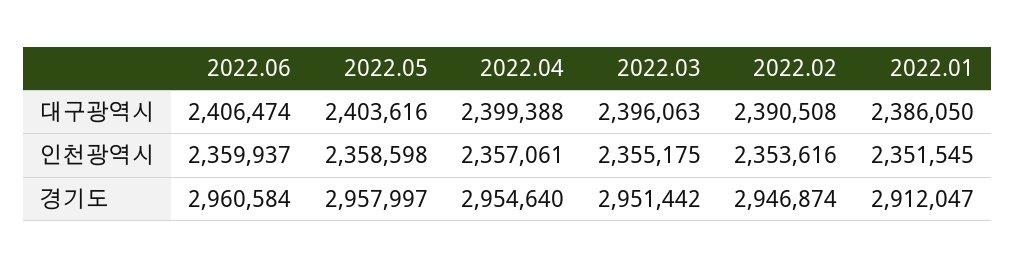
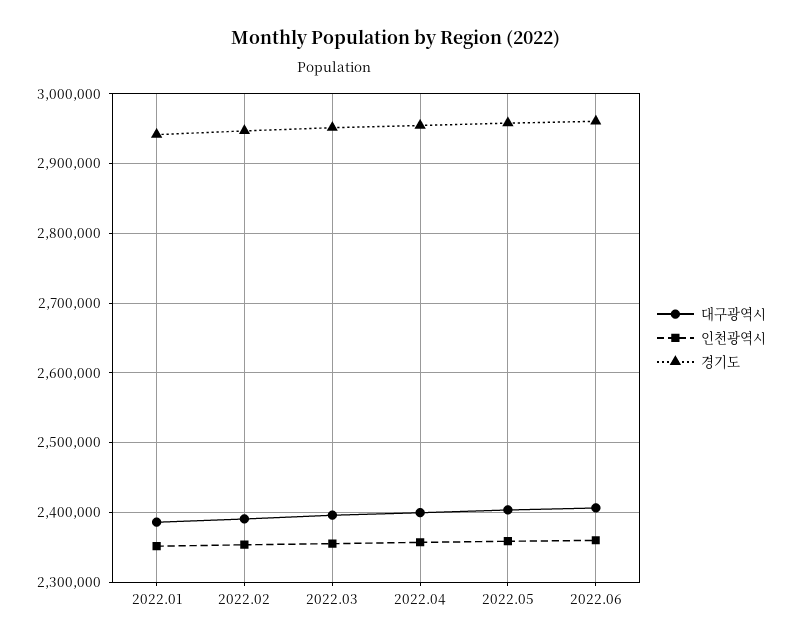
경기도, 2022.01: 2912047 -> 2940000

